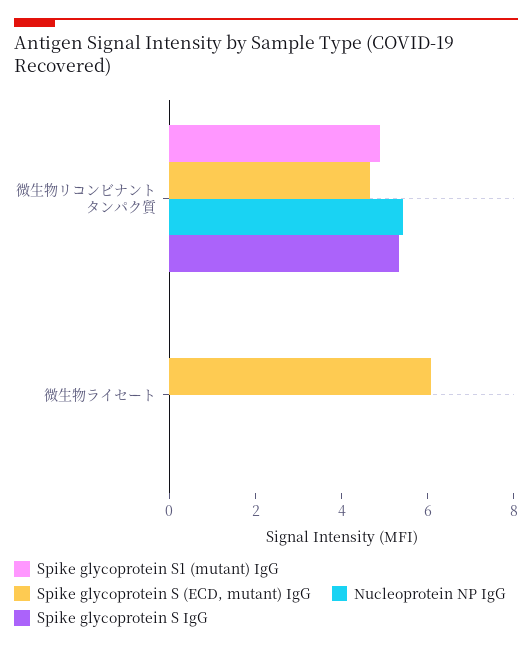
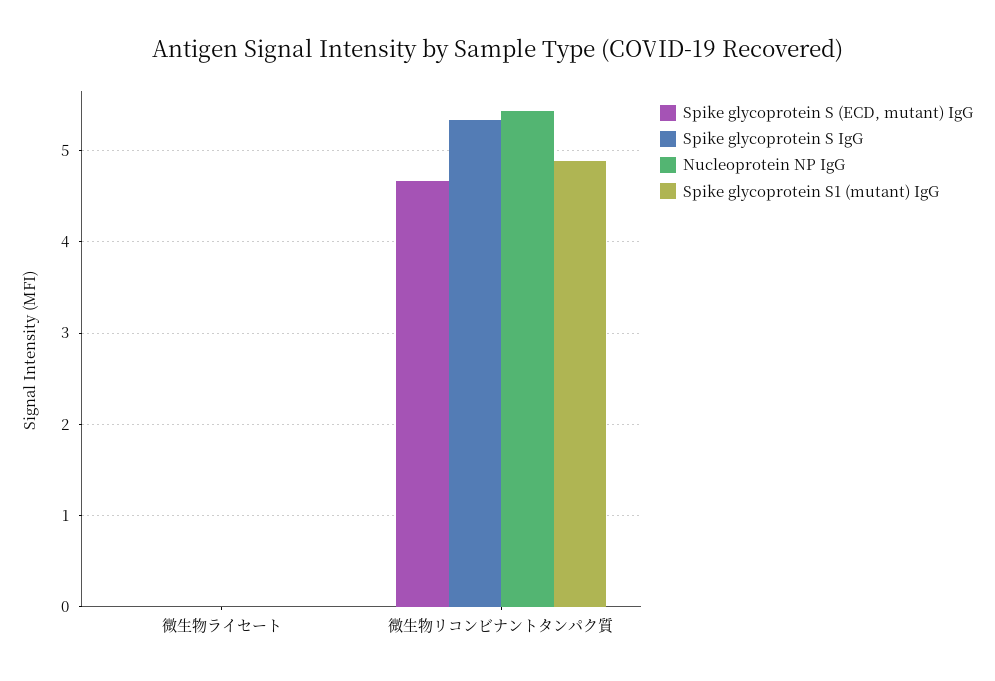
Spike glycoprotein S (ECD, mutant) IgG, 微生物ライセート: 6 -> 0

